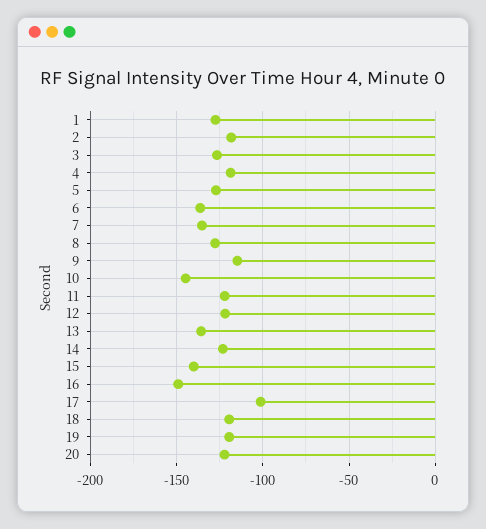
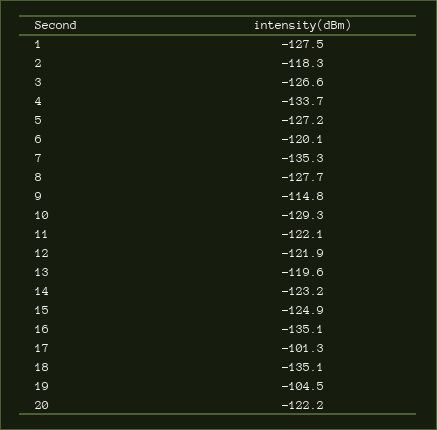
4: -120 -> -133.7
6: -135 -> -120.1
10: -145 -> -129.3
13: -135 -> -119.6
15: -140 -> -124.9
16: -150 -> -135.1
18: -120 -> -135.1
19: -120 -> -104.5

